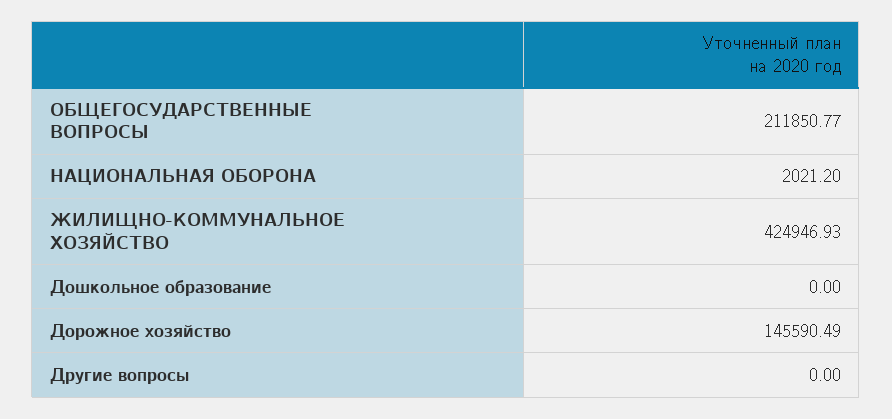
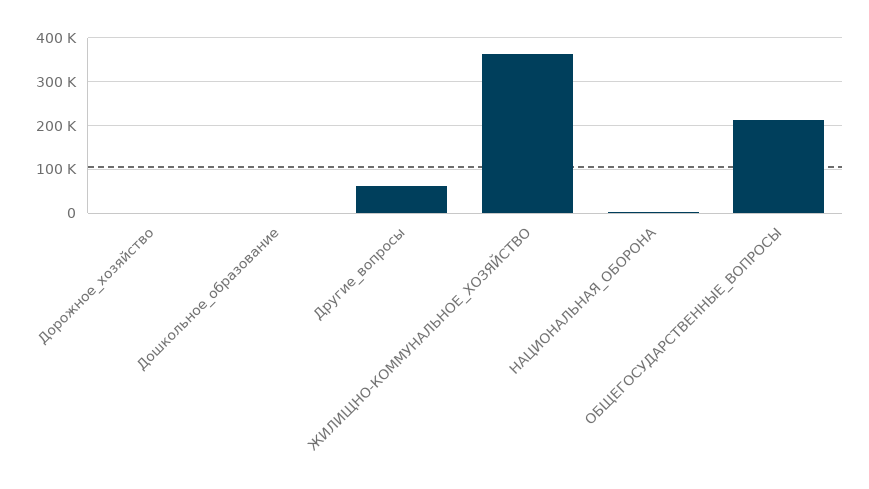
ЖИЛИЩНО-КОММУНАЛЬНОЕ ХОЗЯЙСТВО: 424946.93 -> 360000
Дорожное хозяйство: 145590.49 -> 0
Другие вопросы: 0 -> 60000

